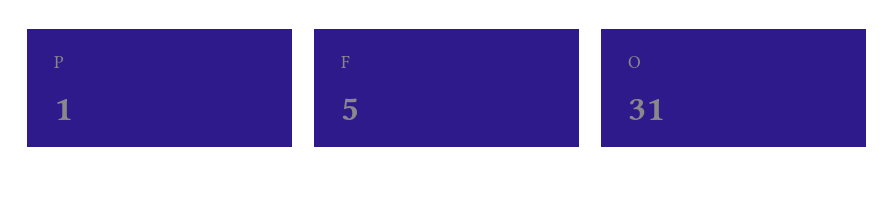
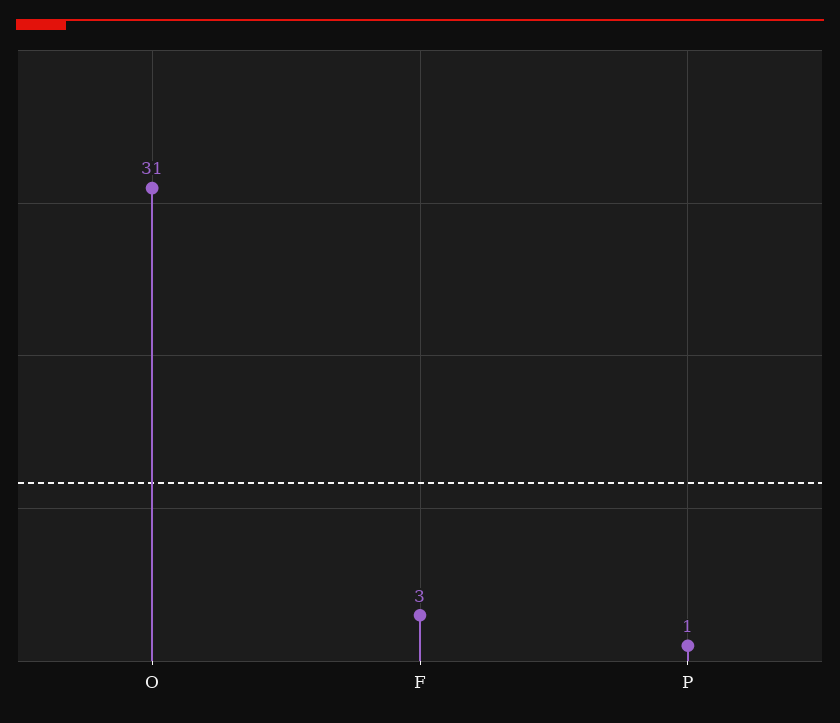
F: 5 -> 3

